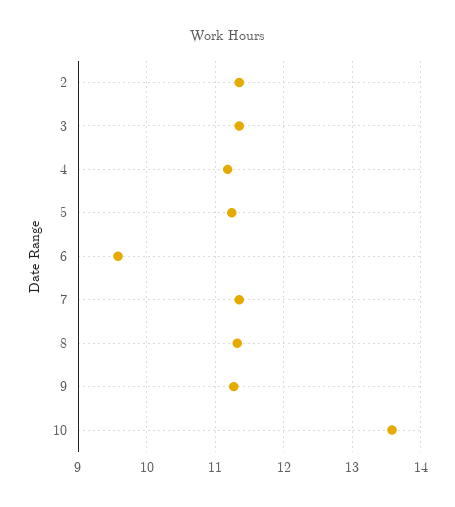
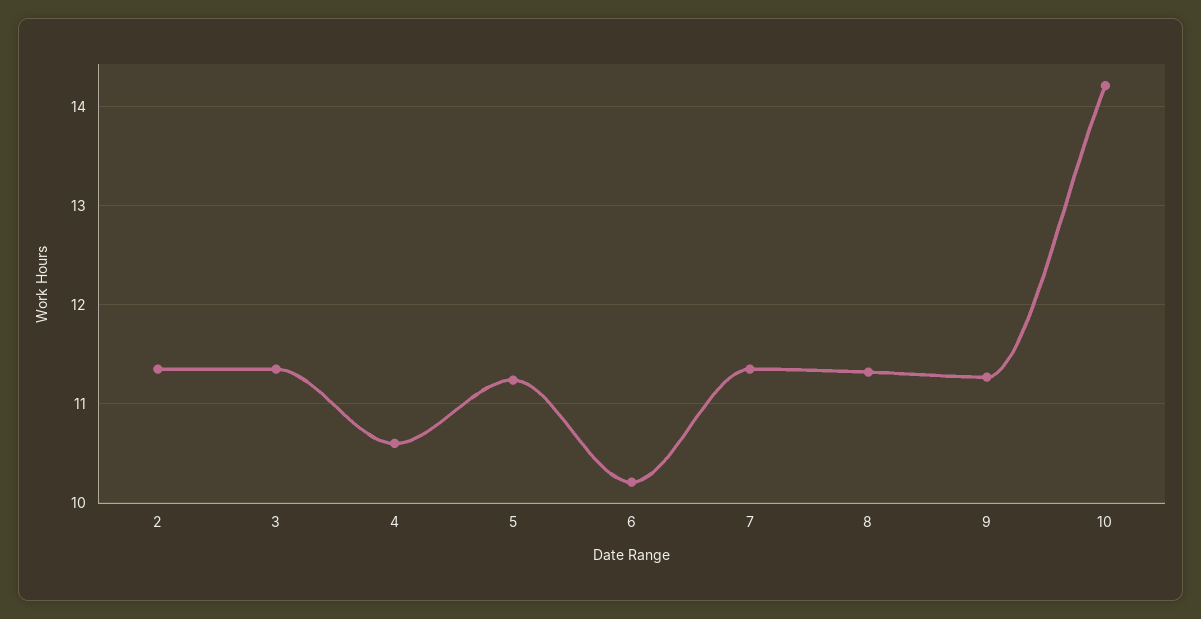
4: 11.2 -> 10.6
6: 9.6 -> 10.2
10: 13.6 -> 14.2

